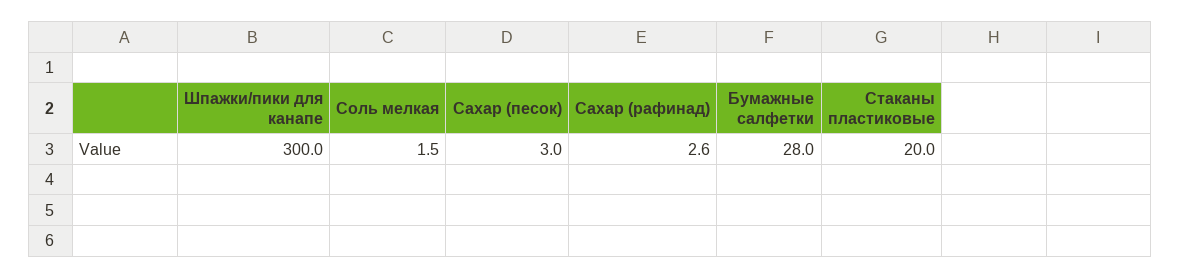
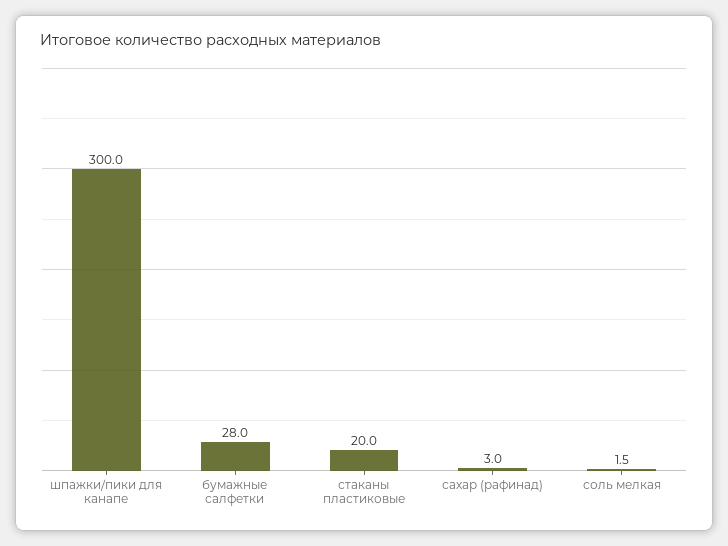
Сахар (песок): 3 -> none
Сахар (рафинад): 2.6 -> 3

